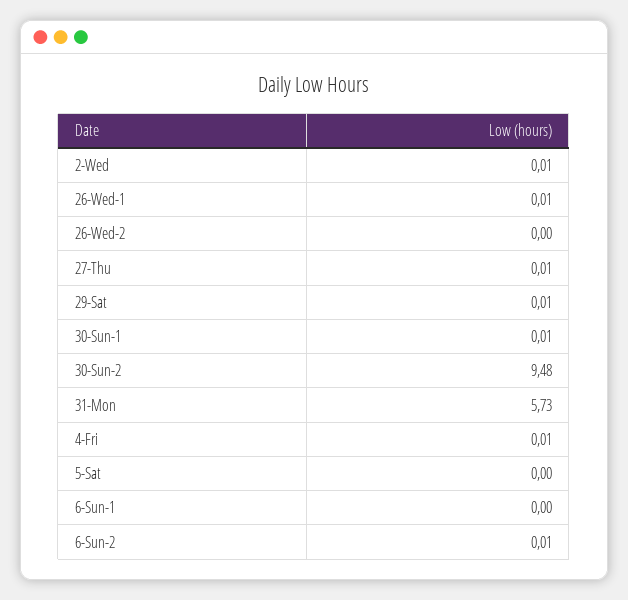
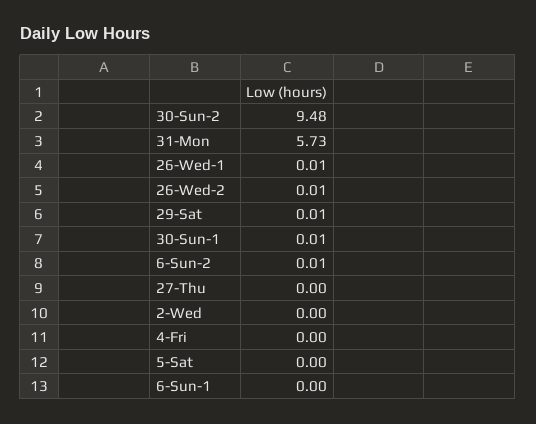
2-Wed: 0.01 -> 0
26-Wed-2: 0 -> 0.01
27-Thu: 0.01 -> 0
4-Fri: 0.01 -> 0

